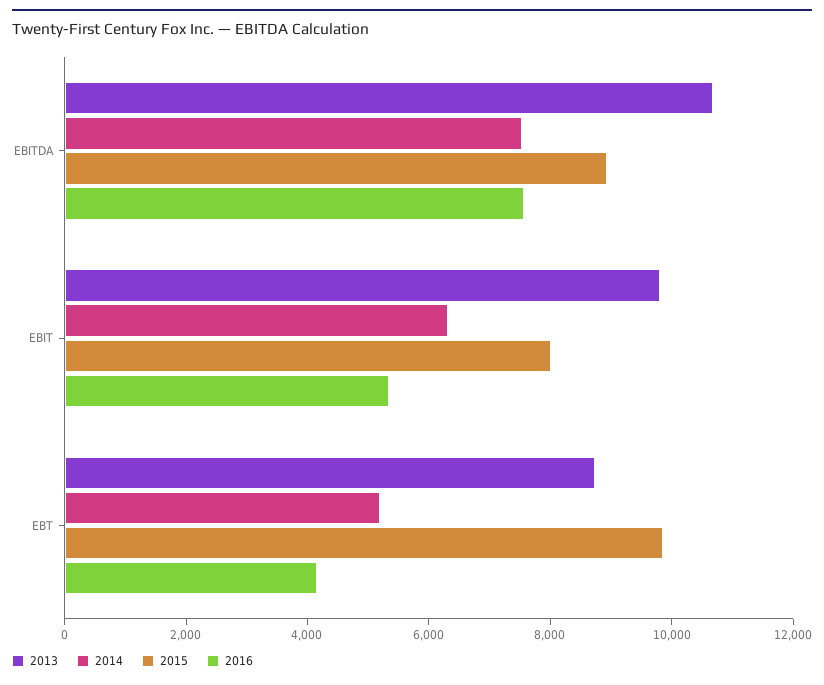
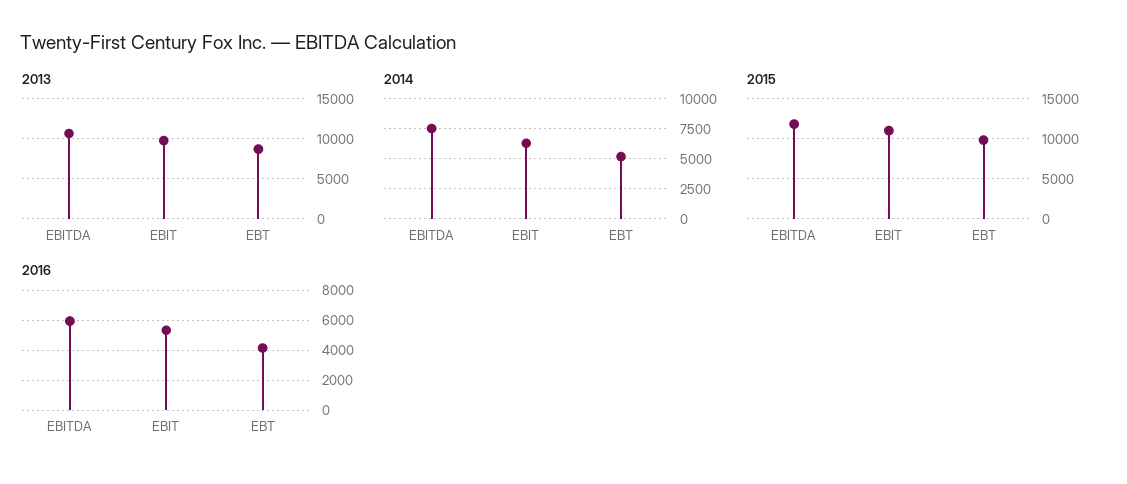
2015, EBITDA: 9000 -> 12000
2016, EBITDA: 7500 -> 6000
2015, EBIT: 8000 -> 11000

